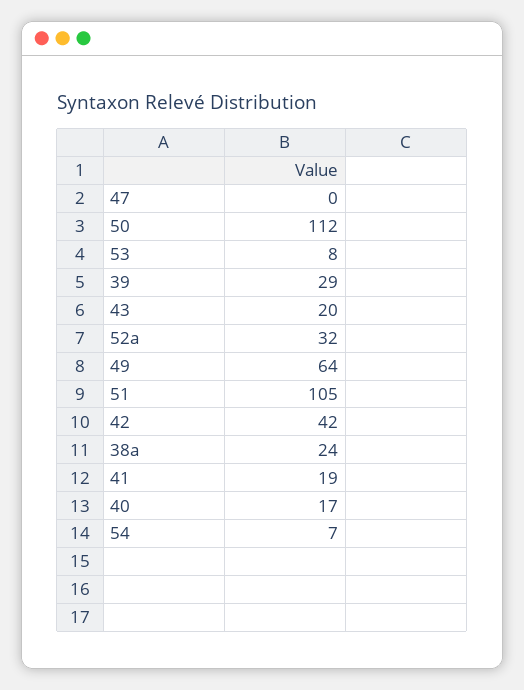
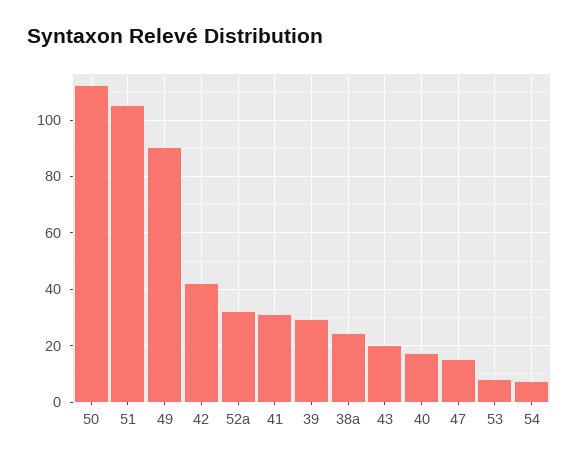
47: 0 -> 15
49: 64 -> 90
41: 19 -> 30

